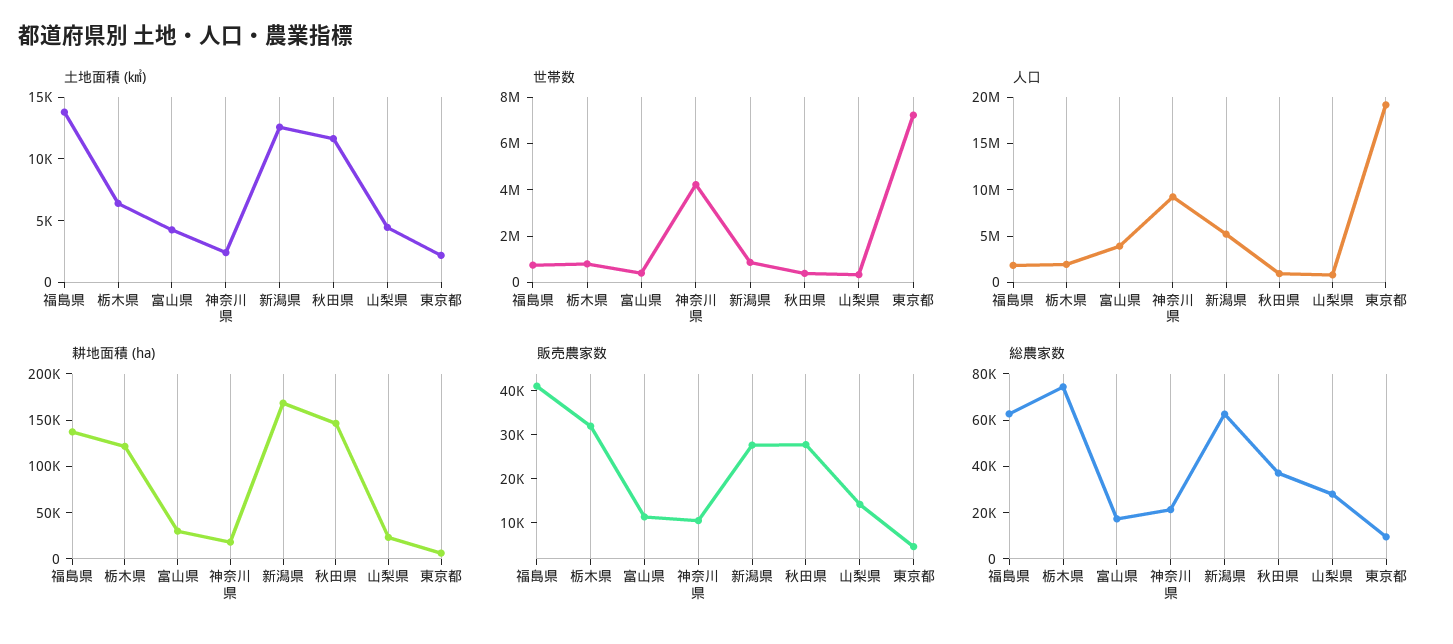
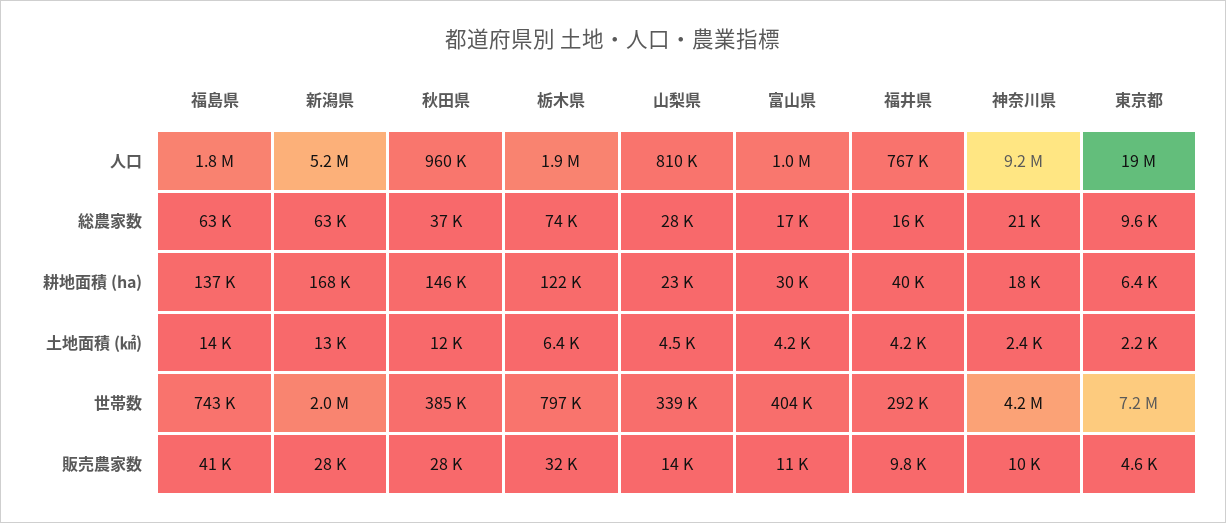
世帯数, 新潟県: 1000000 -> 2000000
人口, 富山県: 4000000 -> 1000000
人口, 福井県: none -> 767000
総農家数, 福井県: none -> 16000
耕地面積 (ha), 福井県: none -> 40000
土地面積 (㎢), 福井県: none -> 4200
世帯数, 福井県: none -> 292000
販売農家数, 福井県: none -> 9800

